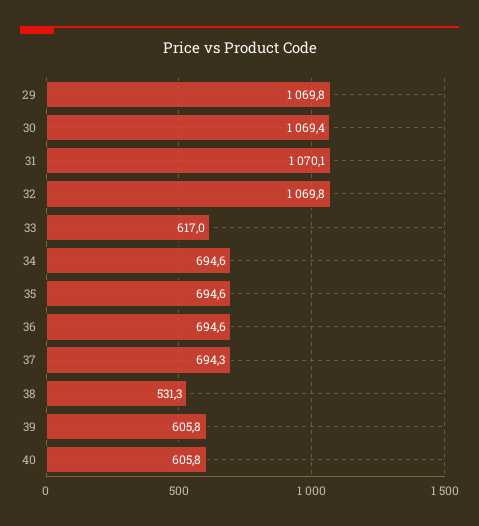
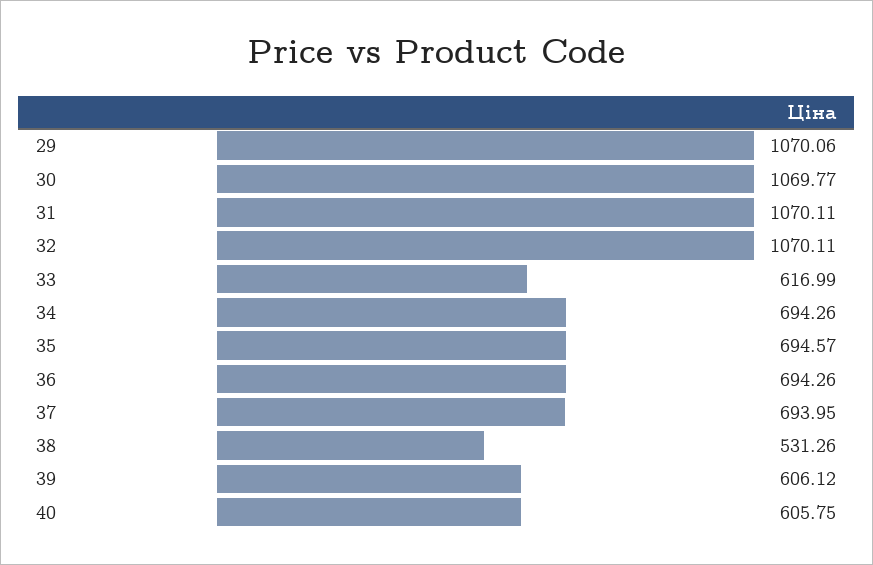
29: 1069.8 -> 1070.06
30: 1069.4 -> 1069.77
32: 1069.8 -> 1070.11
34: 694.6 -> 694.26
36: 694.6 -> 694.26
37: 694.3 -> 693.95
39: 605.8 -> 606.12

